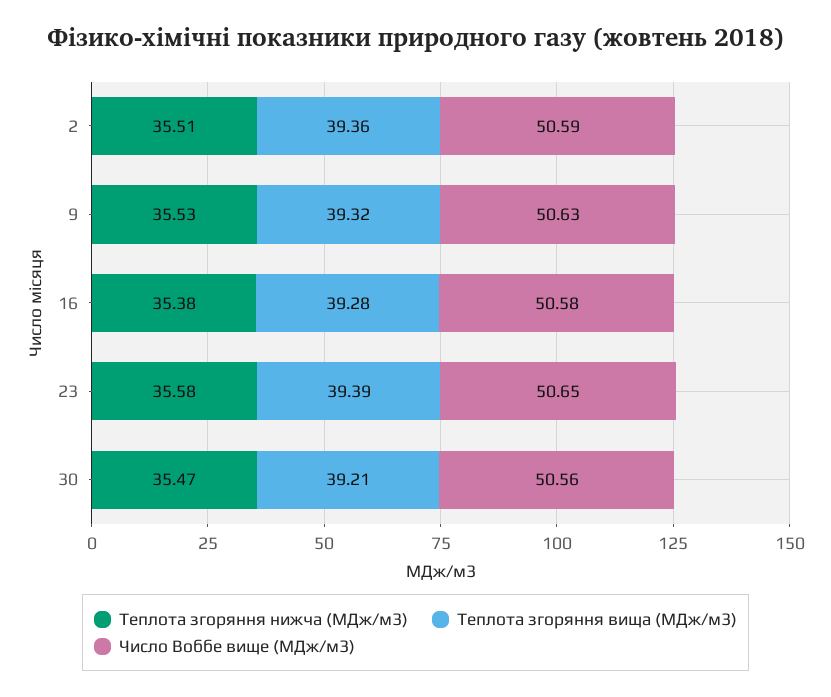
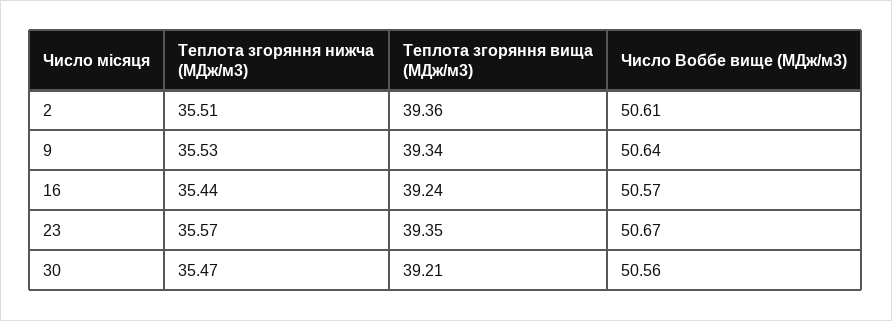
Число Воббе вище (МДж/м3), 2: 50.59 -> 50.61
Теплота згоряння вища (МДж/м3), 9: 39.32 -> 39.34
Число Воббе вище (МДж/м3), 9: 50.63 -> 50.64
Теплота згоряння нижча (МДж/м3), 16: 35.38 -> 35.44
Теплота згоряння вища (МДж/м3), 16: 39.28 -> 39.24
Число Воббе вище (МДж/м3), 16: 50.58 -> 50.57
Теплота згоряння нижча (МДж/м3), 23: 35.58 -> 35.57
Теплота згоряння вища (МДж/м3), 23: 39.39 -> 39.35
Число Воббе вище (МДж/м3), 23: 50.65 -> 50.67

